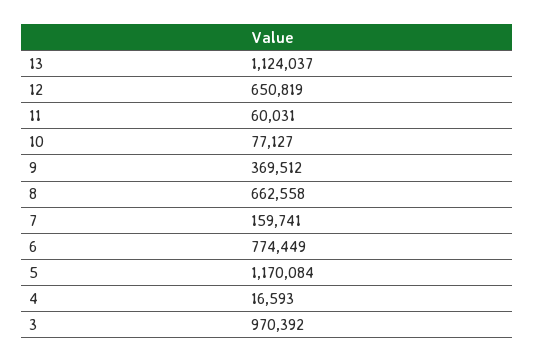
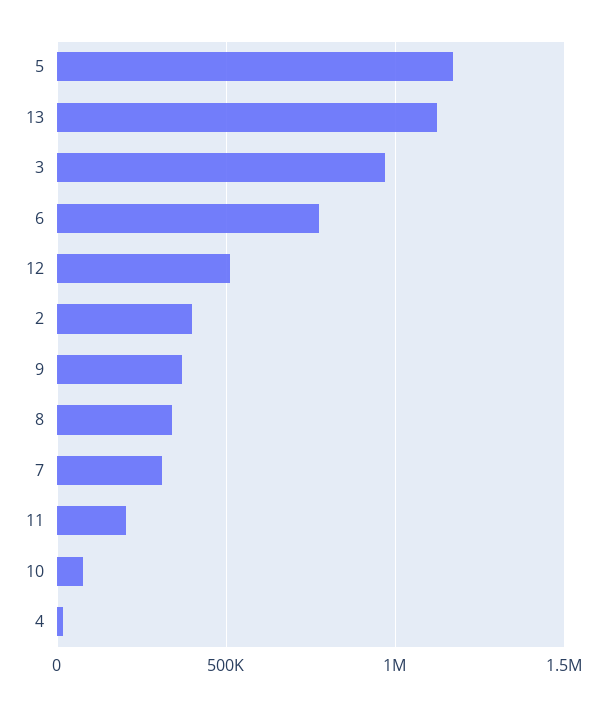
12: 650819 -> 500000
11: 60031 -> 200000
8: 662558 -> 350000
7: 159741 -> 300000
2: none -> 400000

